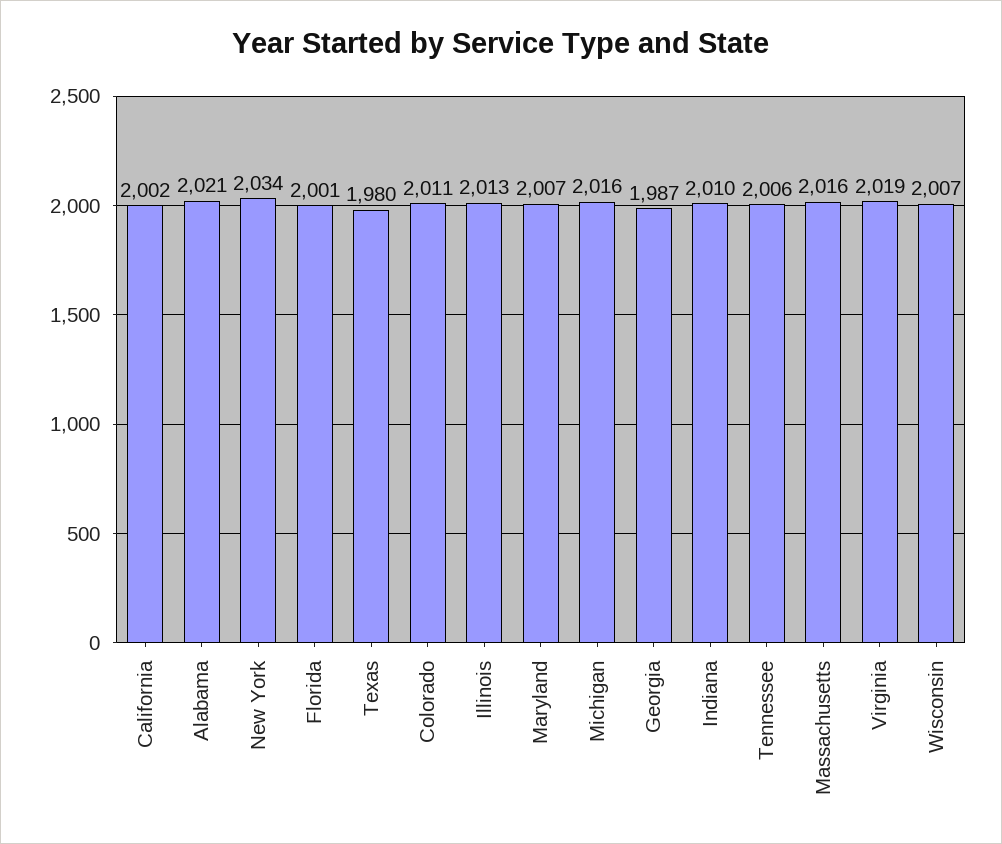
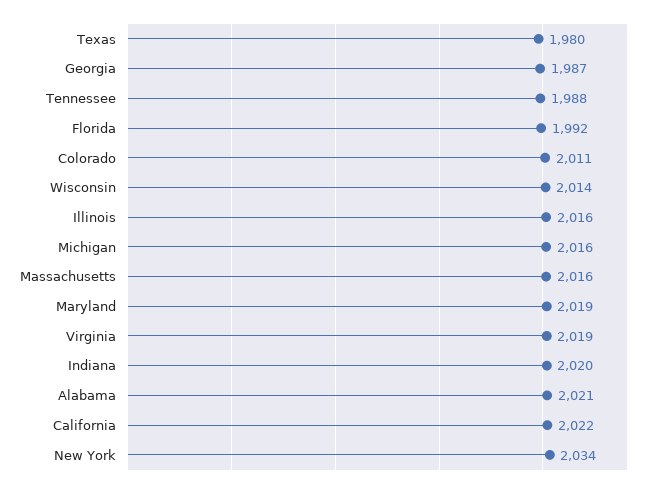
California: 2002 -> 2022
Florida: 2001 -> 1992
Illinois: 2013 -> 2016
Maryland: 2007 -> 2019
Indiana: 2010 -> 2020
Tennessee: 2006 -> 1988
Wisconsin: 2007 -> 2014

